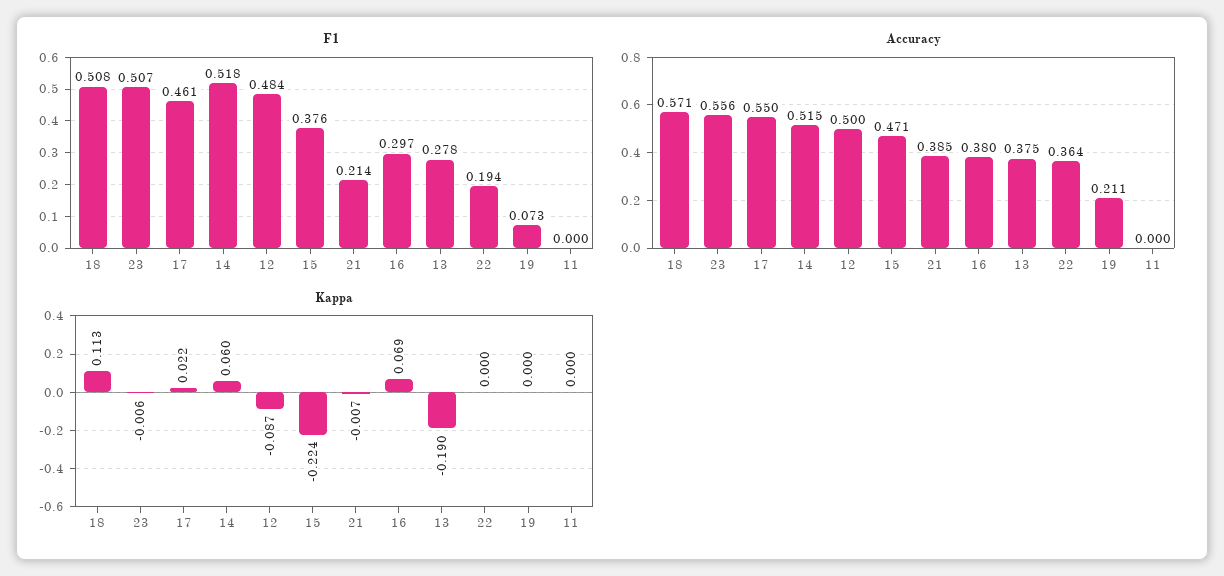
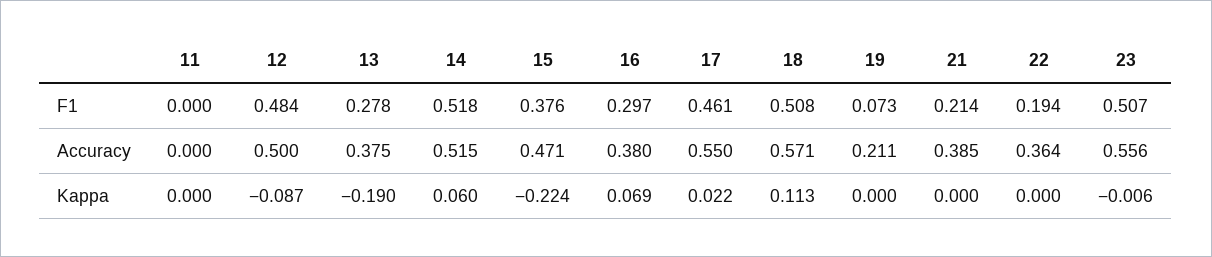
Kappa, 21: -0.007 -> 0

